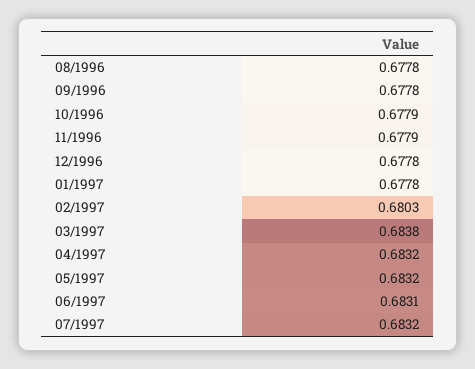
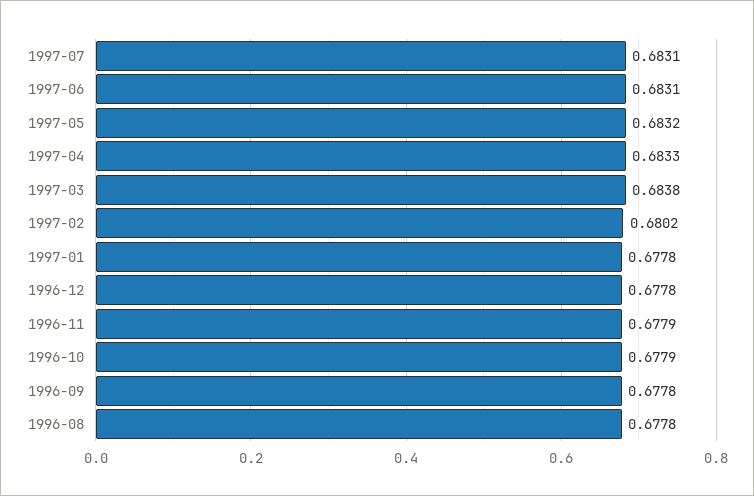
02/1997: 0.6803 -> 0.6802
04/1997: 0.6832 -> 0.6833
07/1997: 0.6832 -> 0.6831

